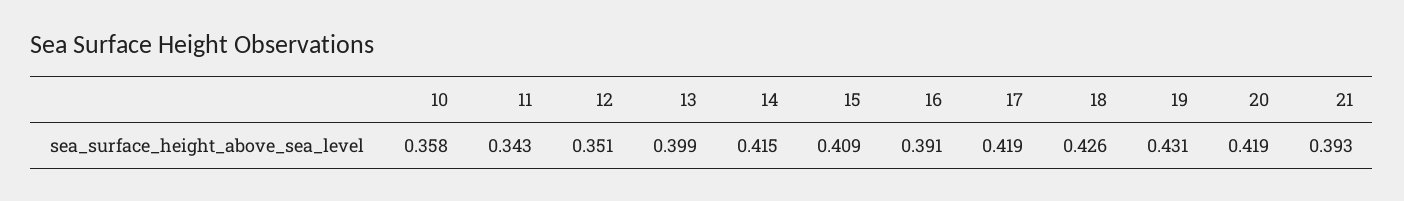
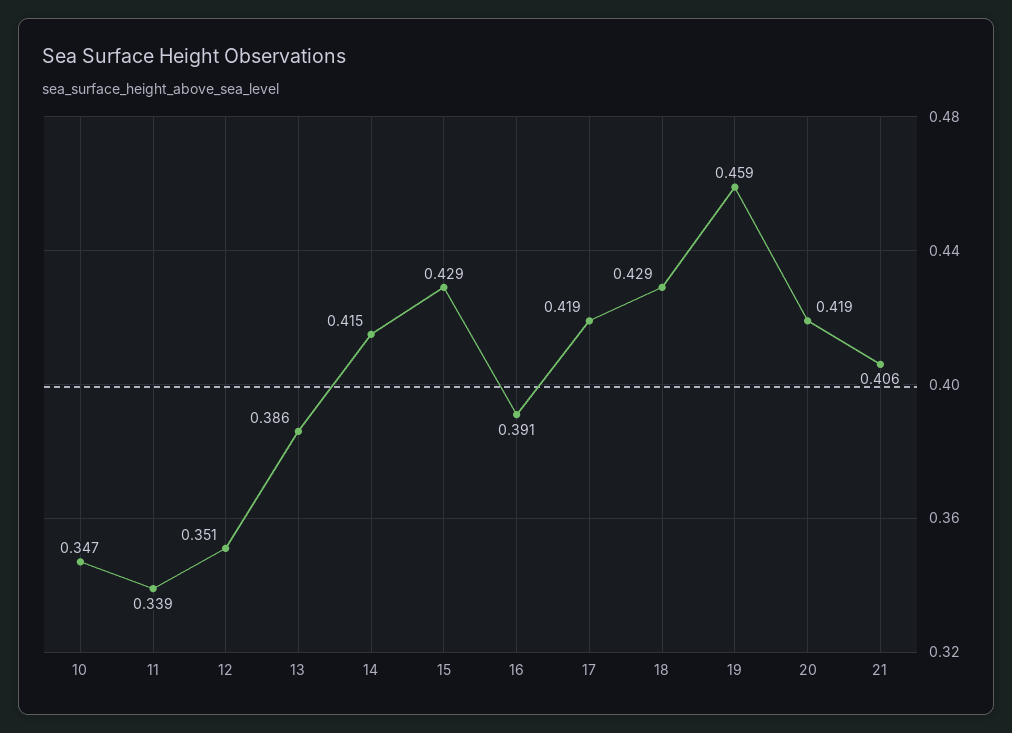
10: 0.358 -> 0.347
11: 0.343 -> 0.339
13: 0.399 -> 0.386
15: 0.409 -> 0.429
18: 0.426 -> 0.429
19: 0.431 -> 0.459
21: 0.393 -> 0.406

